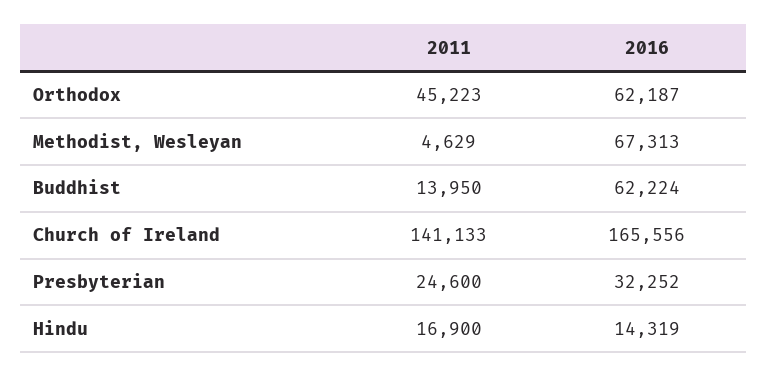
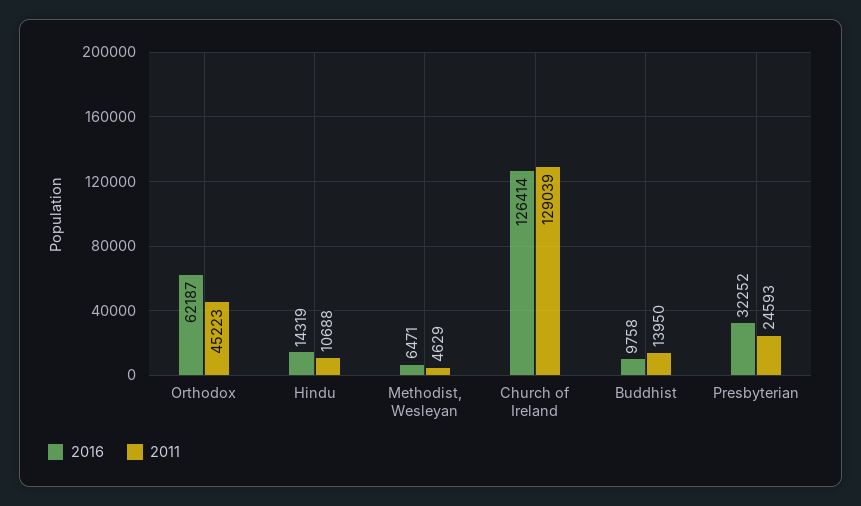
2016, Methodist, Wesleyan: 67313 -> 6471
2016, Buddhist: 62224 -> 9758
2011, Church of Ireland: 141133 -> 129039
2016, Church of Ireland: 165556 -> 126414
2011, Presbyterian: 24600 -> 24593
2011, Hindu: 16900 -> 10688

